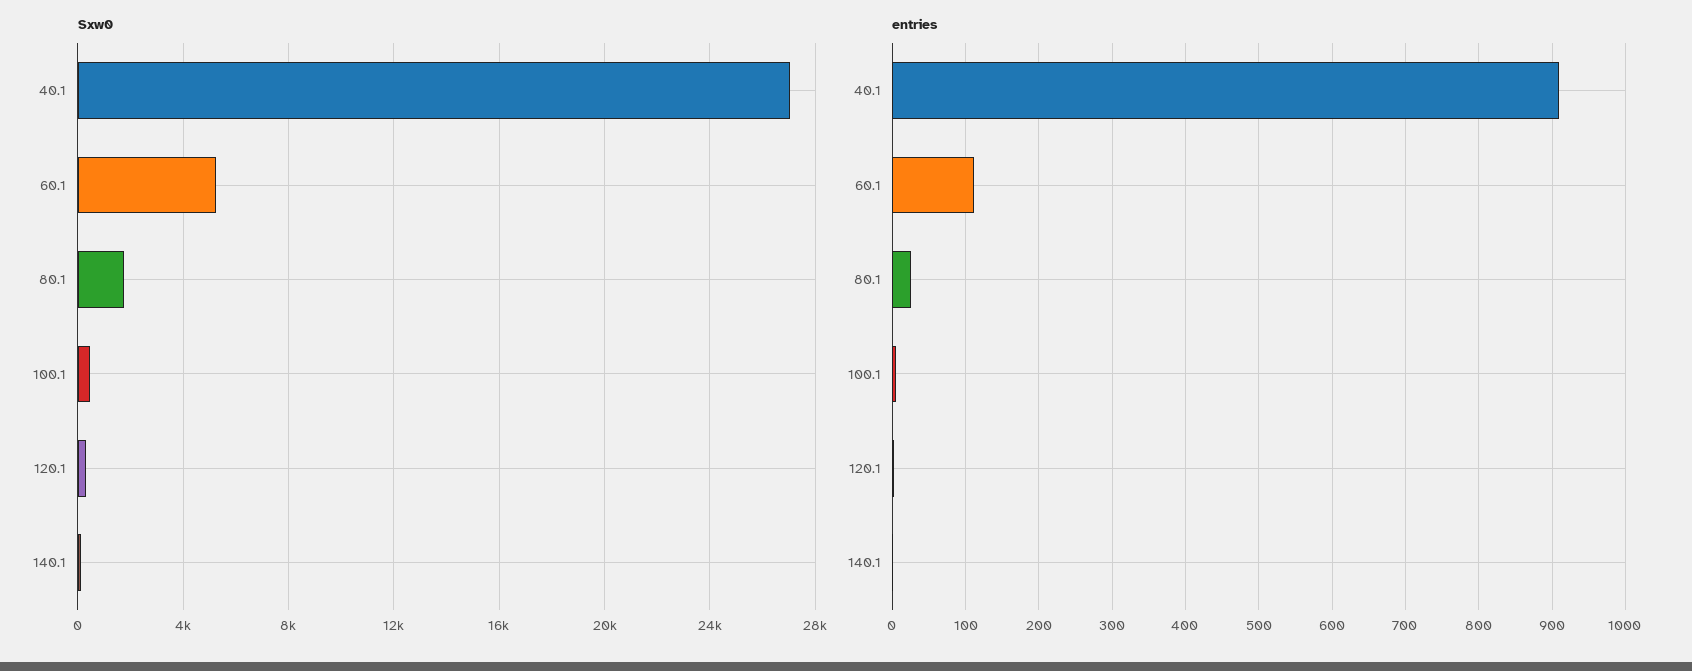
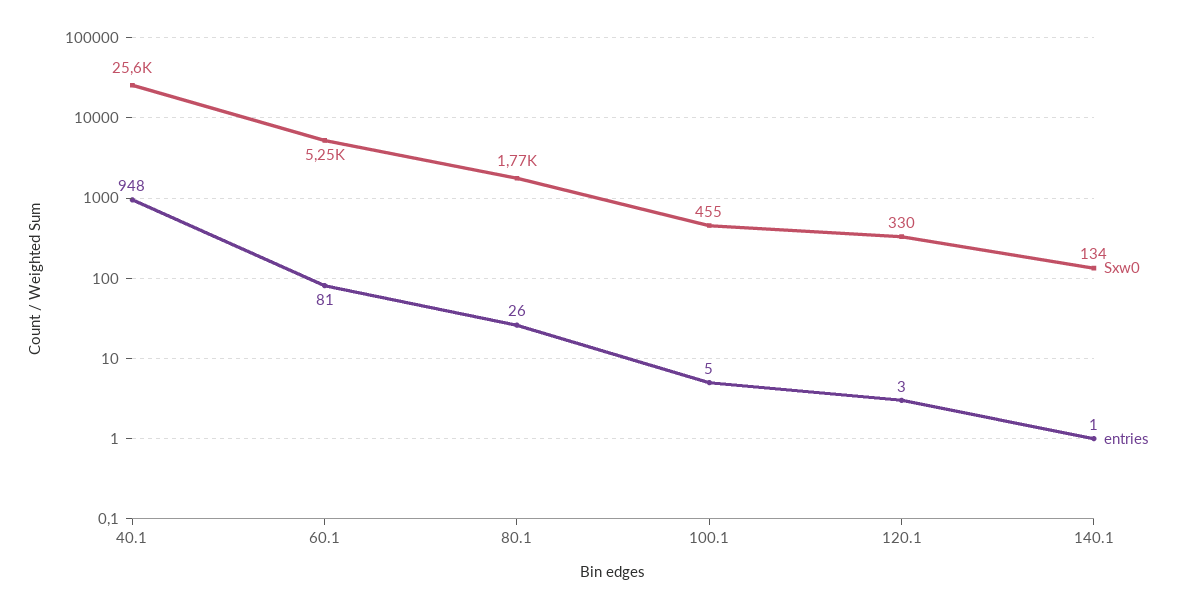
Sxw0, 40.1: 27000 -> 25600
entries, 40.1: 910 -> 948
entries, 60.1: 110 -> 81

